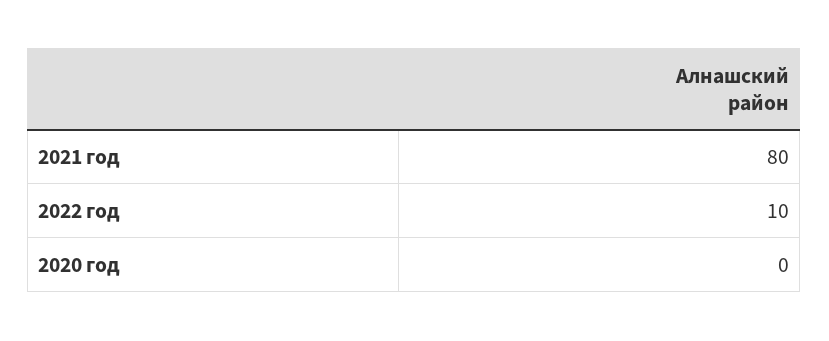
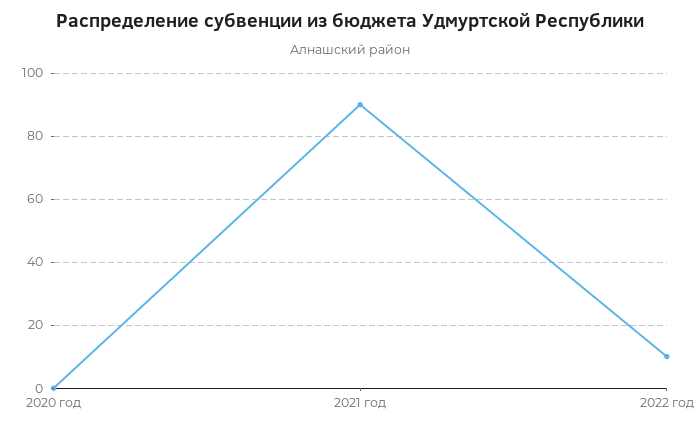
2021 год: 80 -> 90

